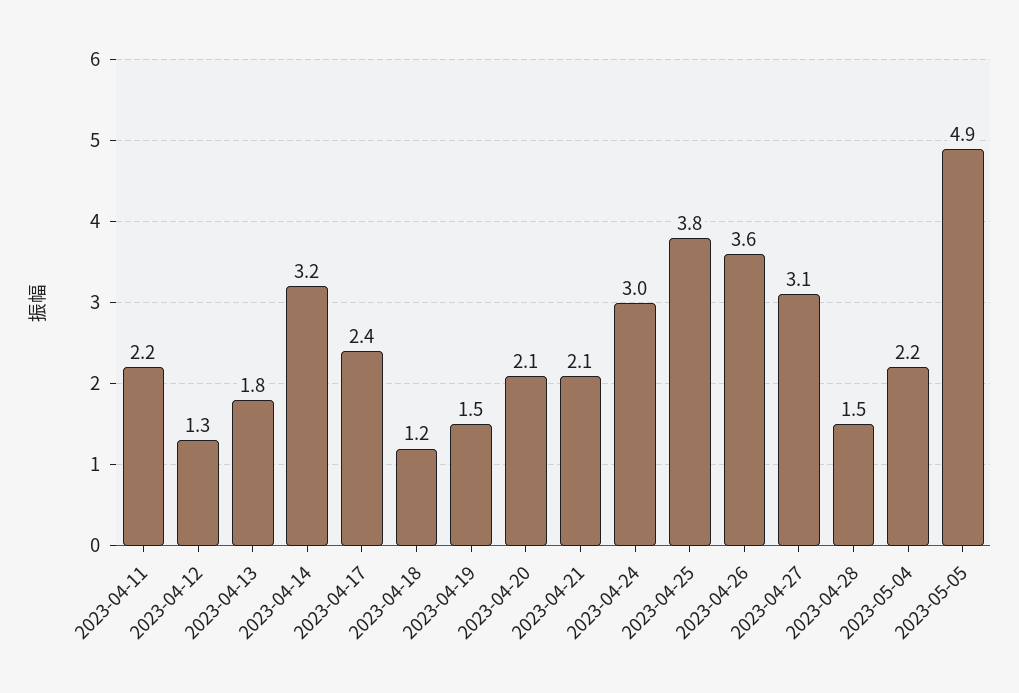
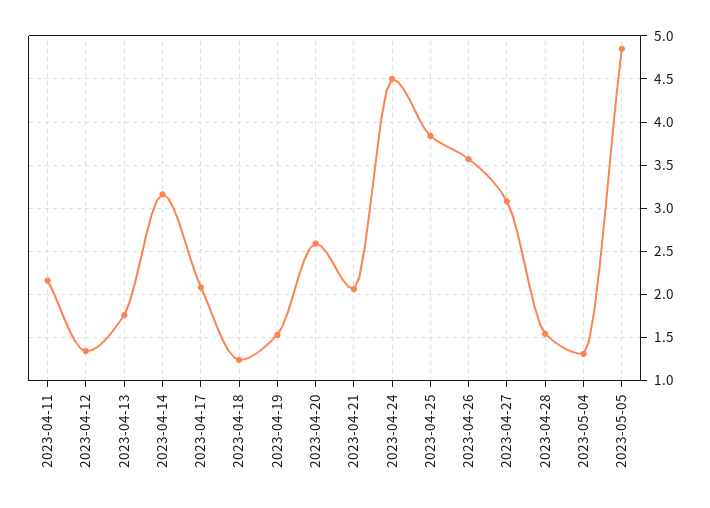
2023-04-17: 2.4 -> 2.1
2023-04-20: 2.1 -> 2.6
2023-04-24: 3 -> 4.5
2023-05-04: 2.2 -> 1.3

